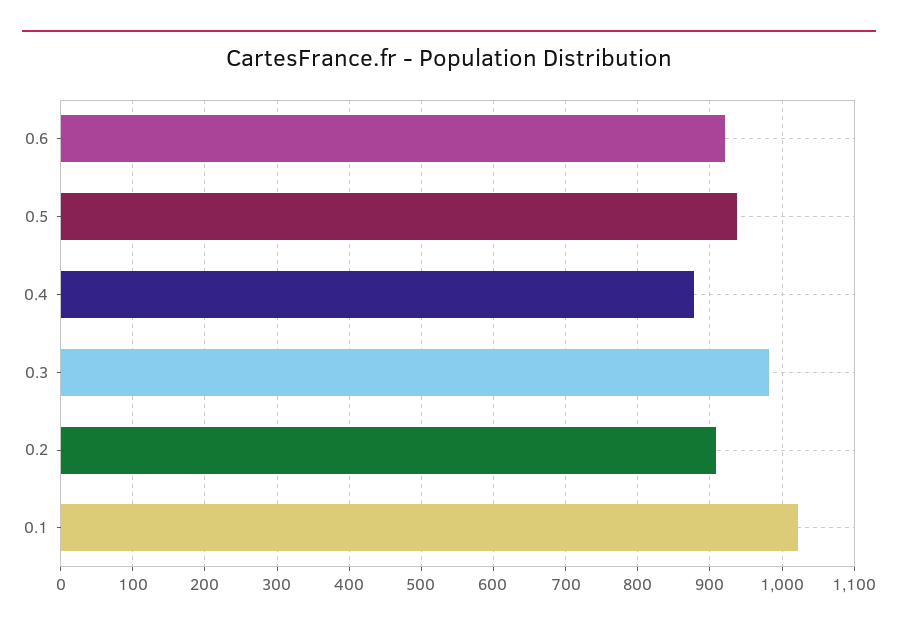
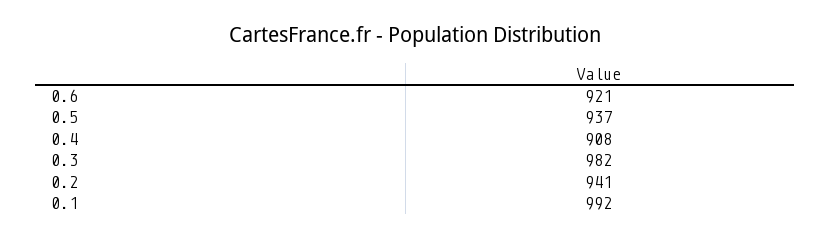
0.4: 880 -> 908
0.2: 910 -> 941
0.1: 1020 -> 992

